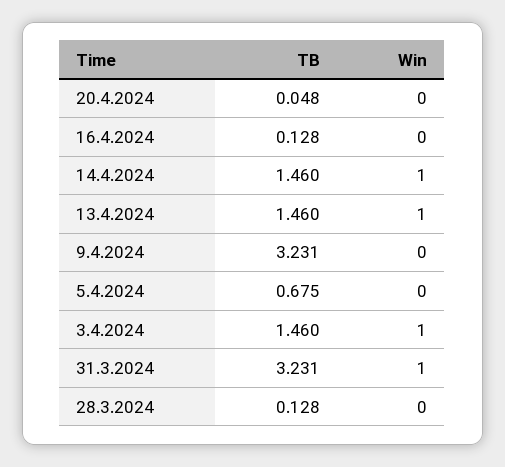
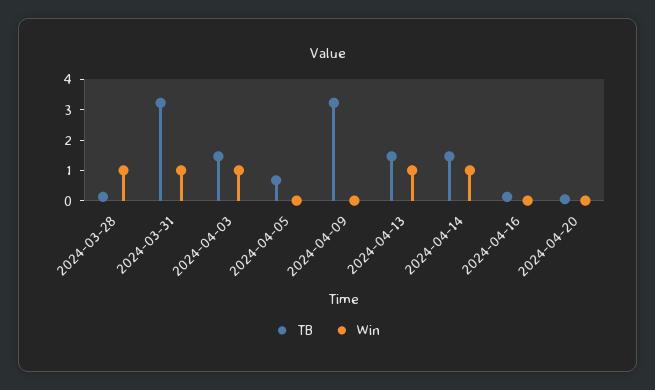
Win, 28.3.2024: 0 -> 1

